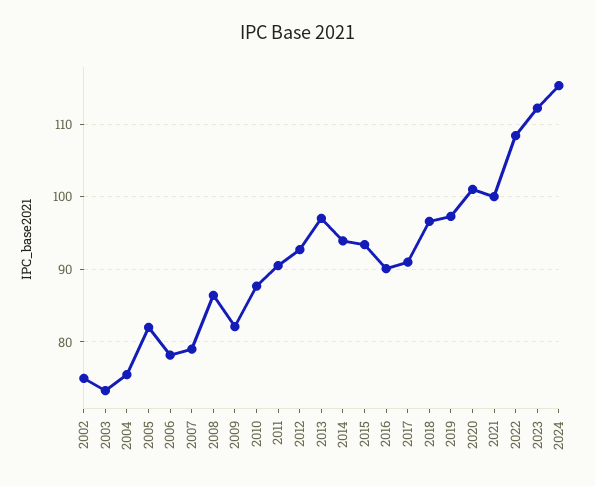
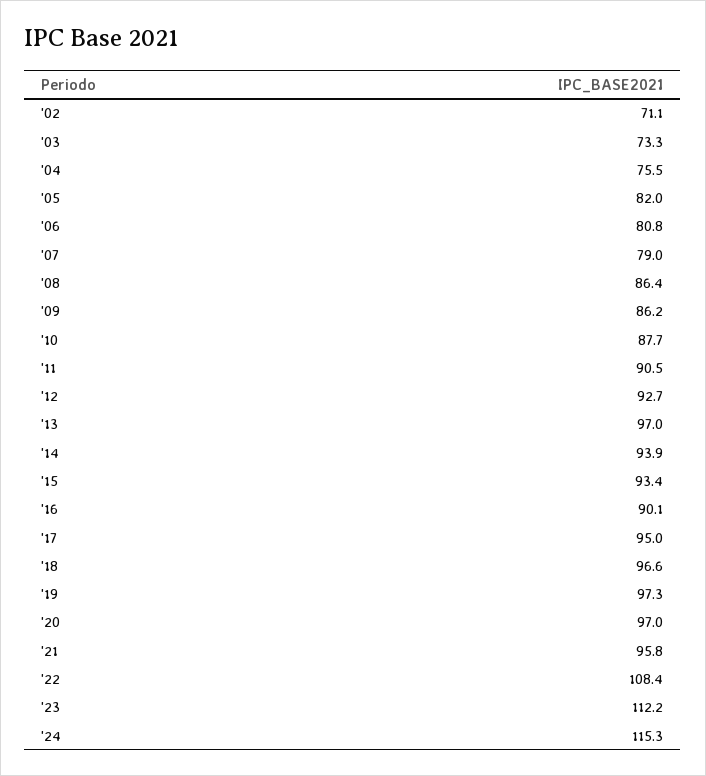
2002: 75 -> 71.1
2006: 78 -> 80.8
2009: 82 -> 86.2
2017: 91 -> 95
2020: 101 -> 97
2021: 100 -> 95.8

